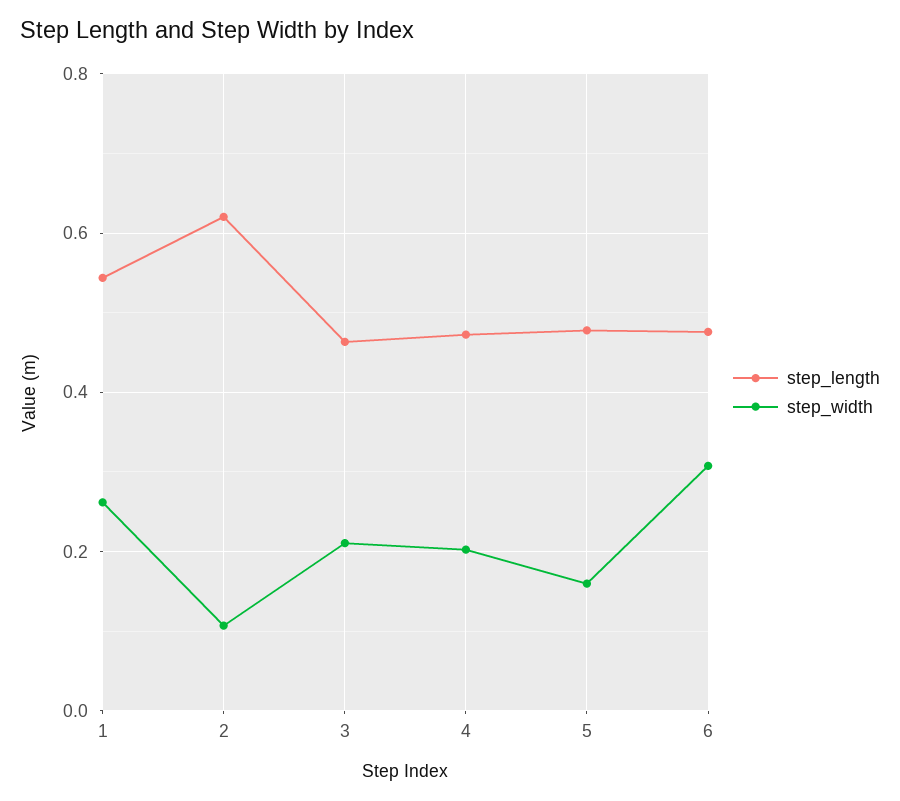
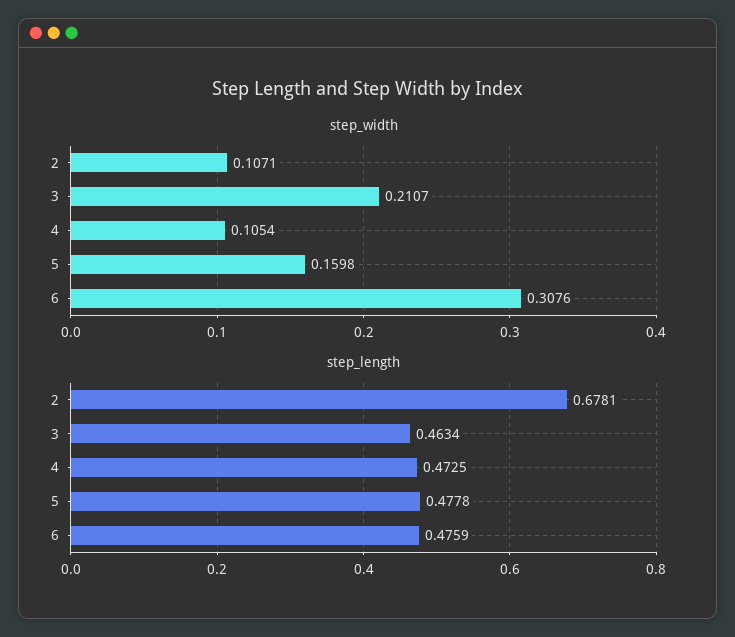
step_length, 1: 0.54 -> none
step_width, 1: 0.26 -> none
step_length, 2: 0.62 -> 0.6781
step_width, 4: 0.2 -> 0.1054

